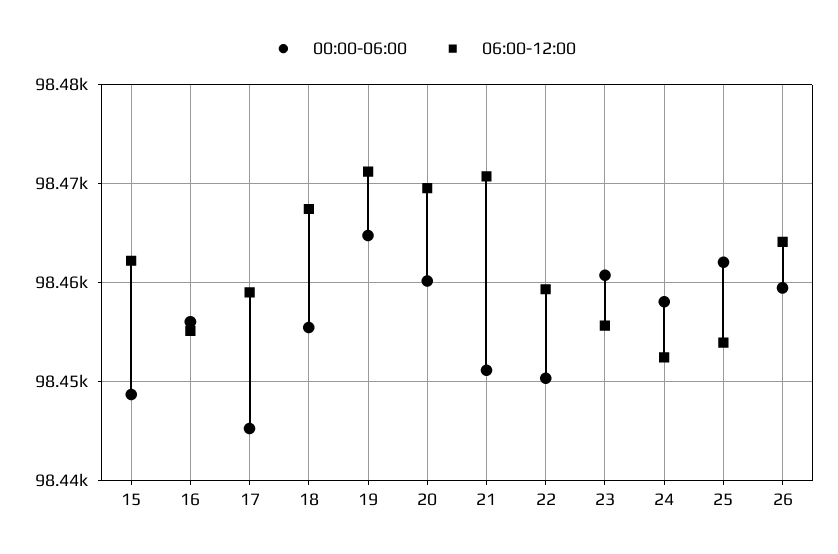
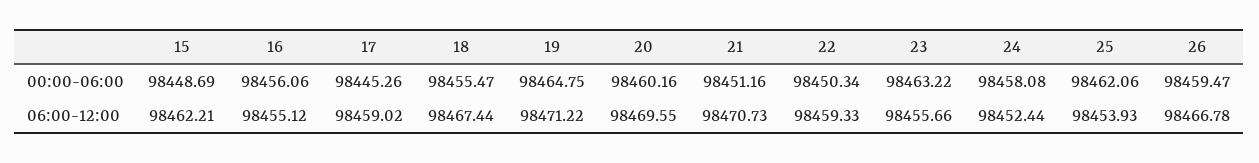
00:00-06:00, 23: 98461 -> 98463.22
06:00-12:00, 26: 98464 -> 98466.78

